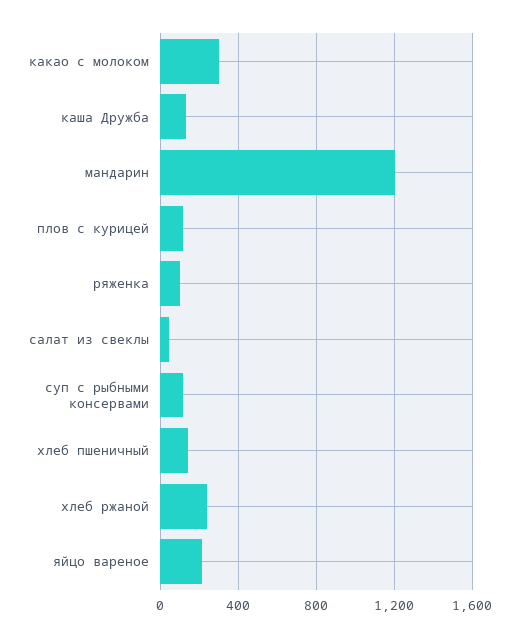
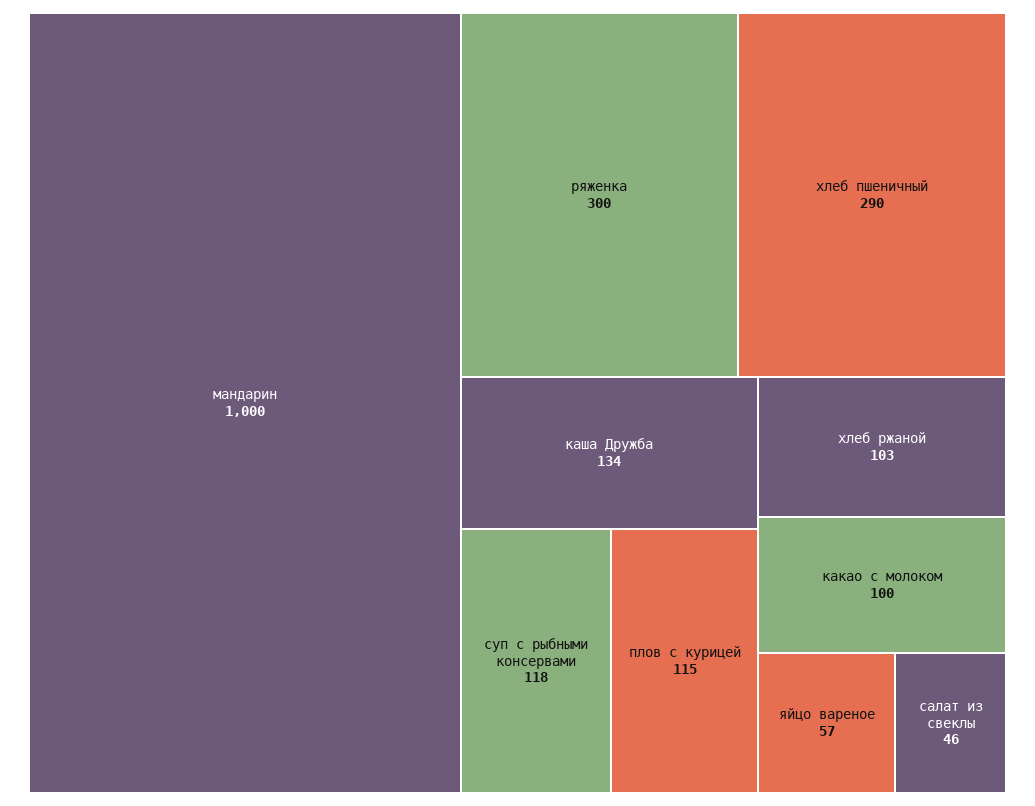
какао с молоком: 300 -> 100
мандарин: 1200 -> 1000
ряженка: 100 -> 300
хлеб пшеничный: 150 -> 290
хлеб ржаной: 250 -> 103
яйцо вареное: 200 -> 57

